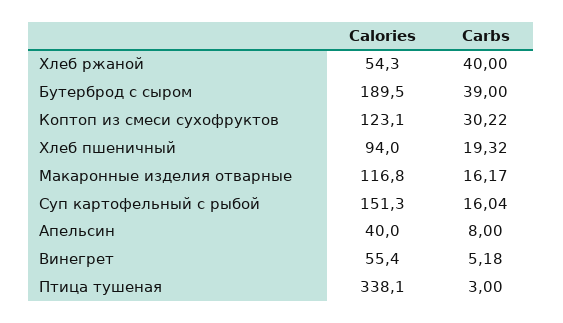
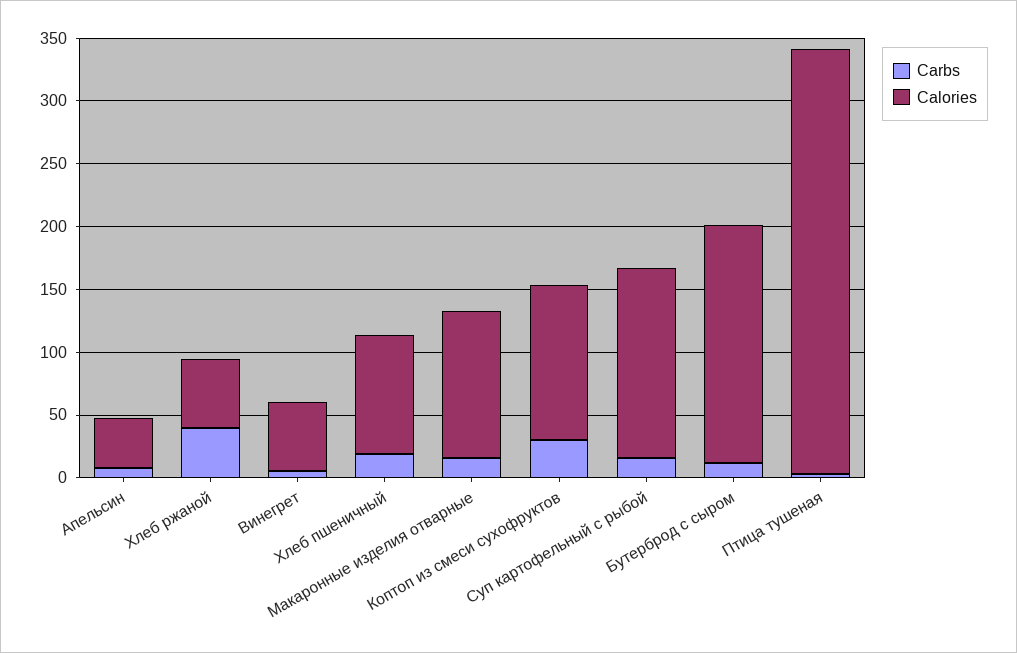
Carbs, Бутерброд с сыром: 39 -> 10

